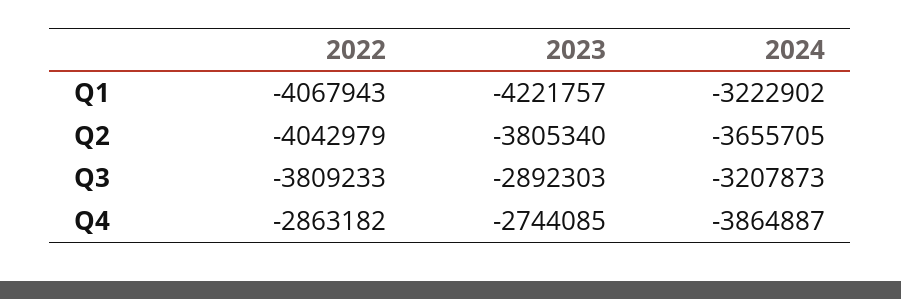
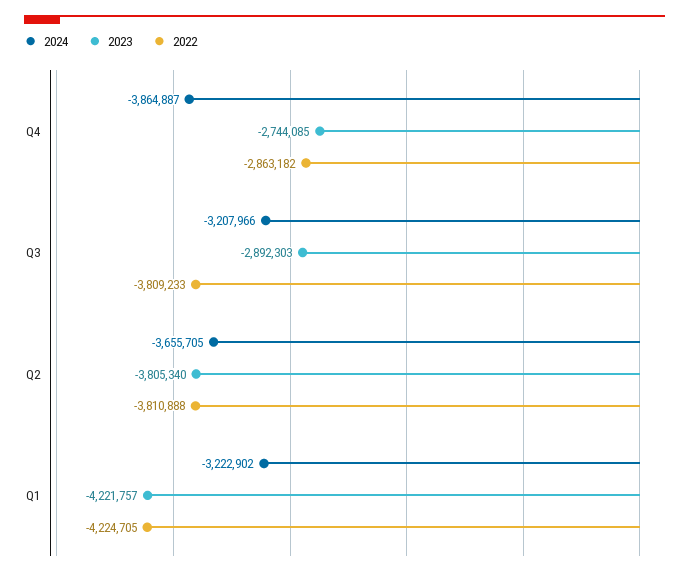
2022, Q1: -4067943 -> -4224705
2022, Q2: -4042979 -> -3810888
2024, Q3: -3207873 -> -3207966

